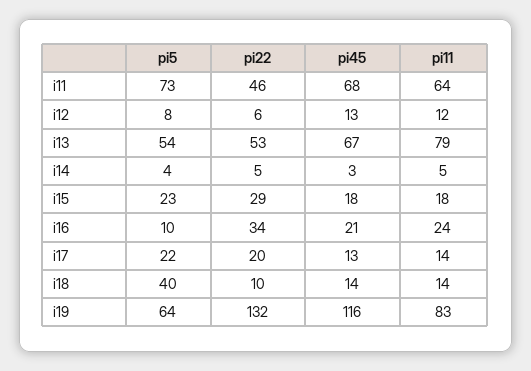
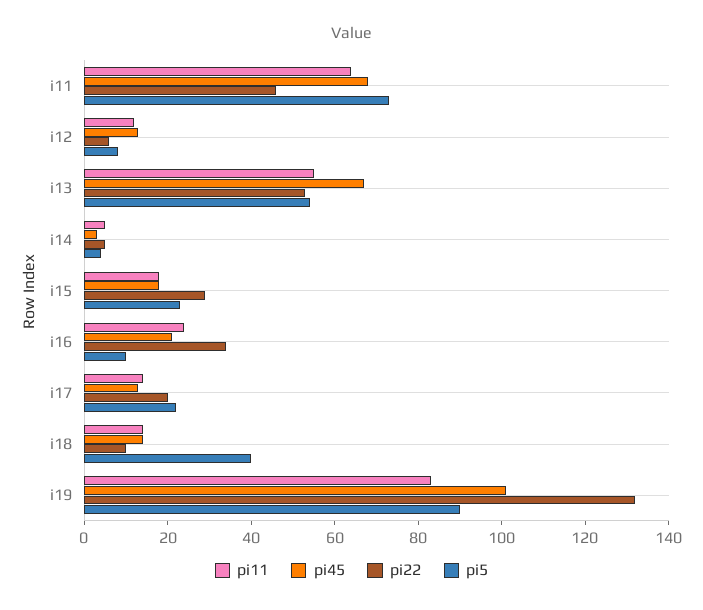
pi11, i13: 79 -> 55
pi5, i19: 64 -> 90
pi45, i19: 116 -> 100

